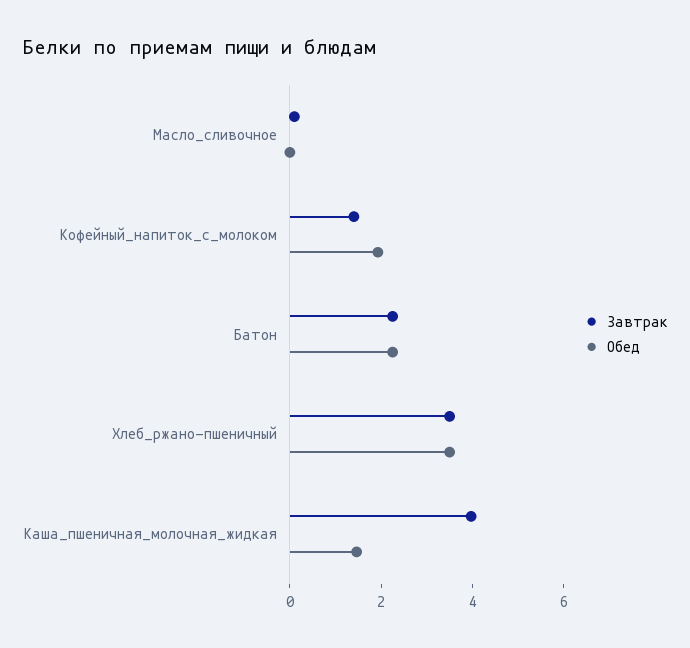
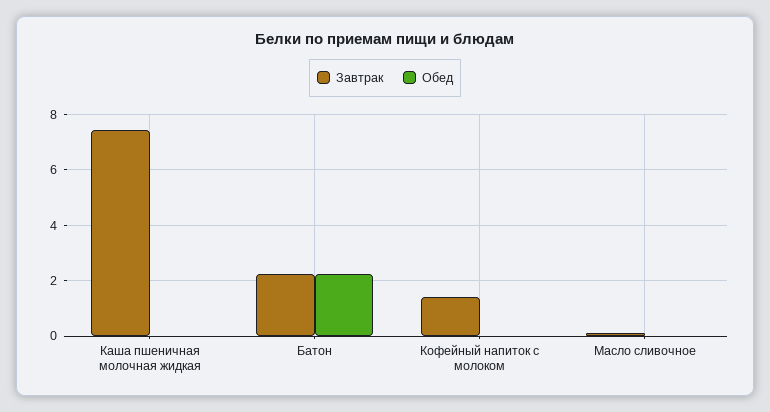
Обед, Кофейный_напиток_с_молоком: 2 -> 0
Завтрак, Хлеб_ржано-пшеничный: 3.5 -> none
Обед, Хлеб_ржано-пшеничный: 3.5 -> none
Завтрак, Каша_пшеничная_молочная_жидкая: 4 -> 7.5
Обед, Каша_пшеничная_молочная_жидкая: 1.5 -> 0

